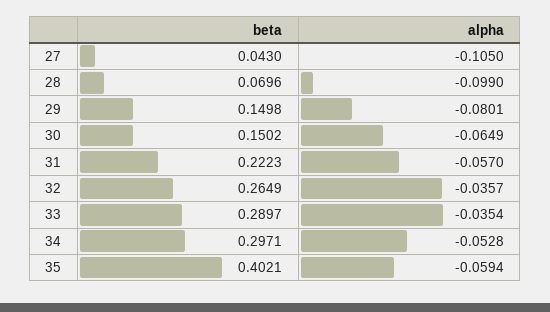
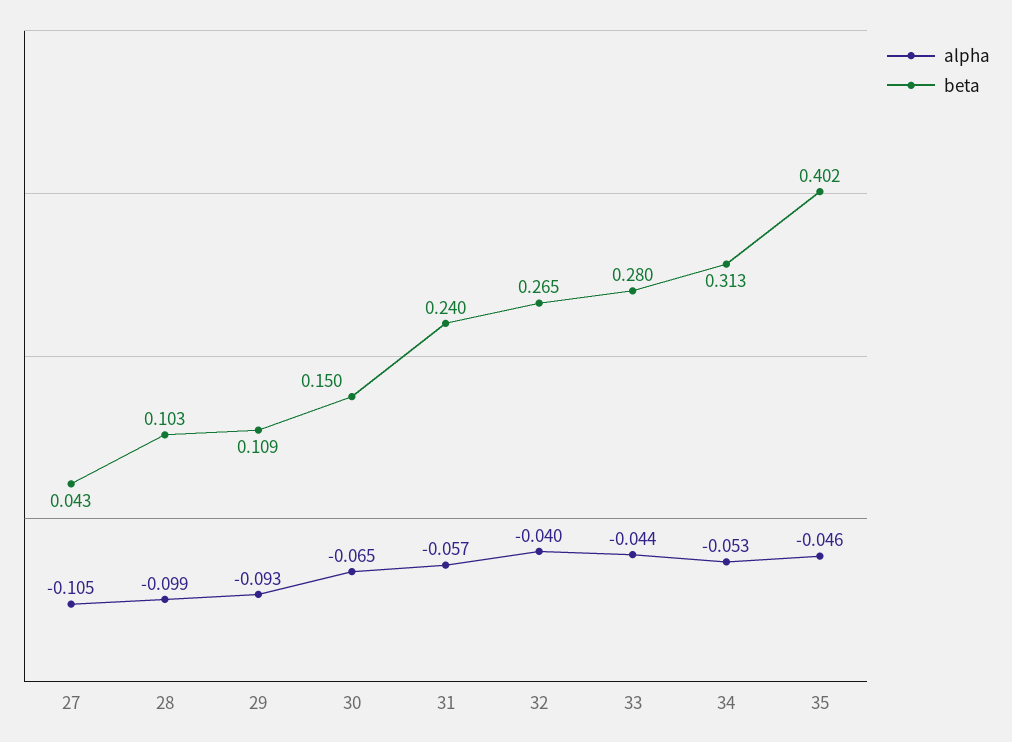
beta, 28: 0.0696 -> 0.103
beta, 29: 0.1498 -> 0.109
alpha, 29: -0.0801 -> -0.093
beta, 31: 0.2223 -> 0.24
alpha, 32: -0.0357 -> -0.04
beta, 33: 0.2897 -> 0.28
alpha, 33: -0.0354 -> -0.044
beta, 34: 0.2971 -> 0.313
alpha, 35: -0.0594 -> -0.046

